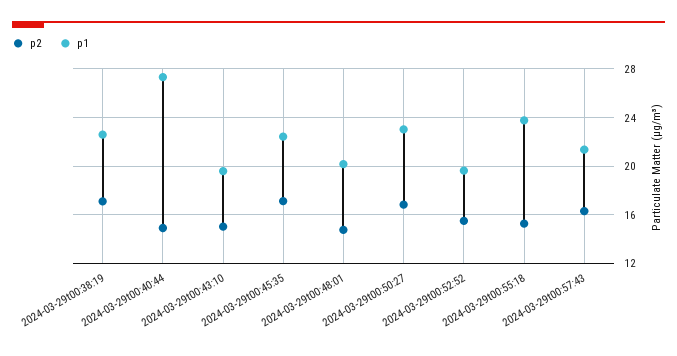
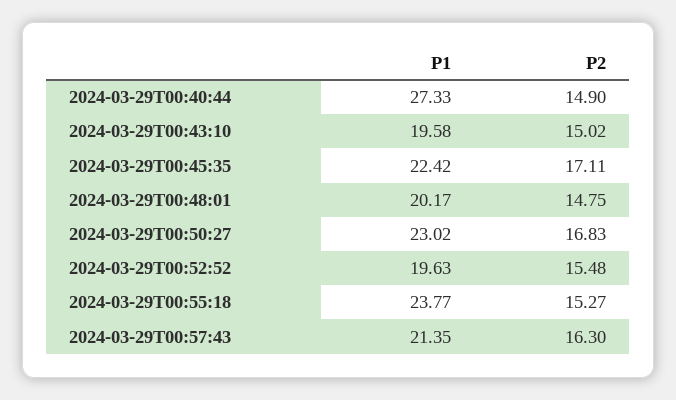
p2, 2024-03-29t00:38:19: 17 -> none
p1, 2024-03-29t00:38:19: 22.5 -> none

